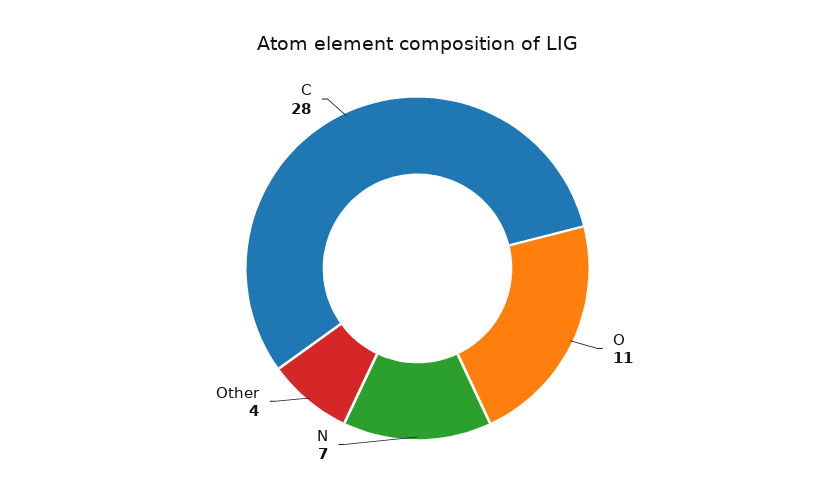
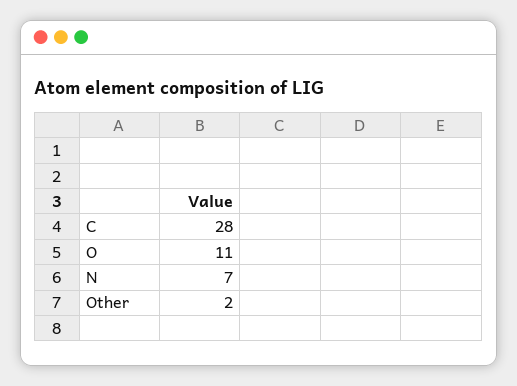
Other: 4 -> 2

